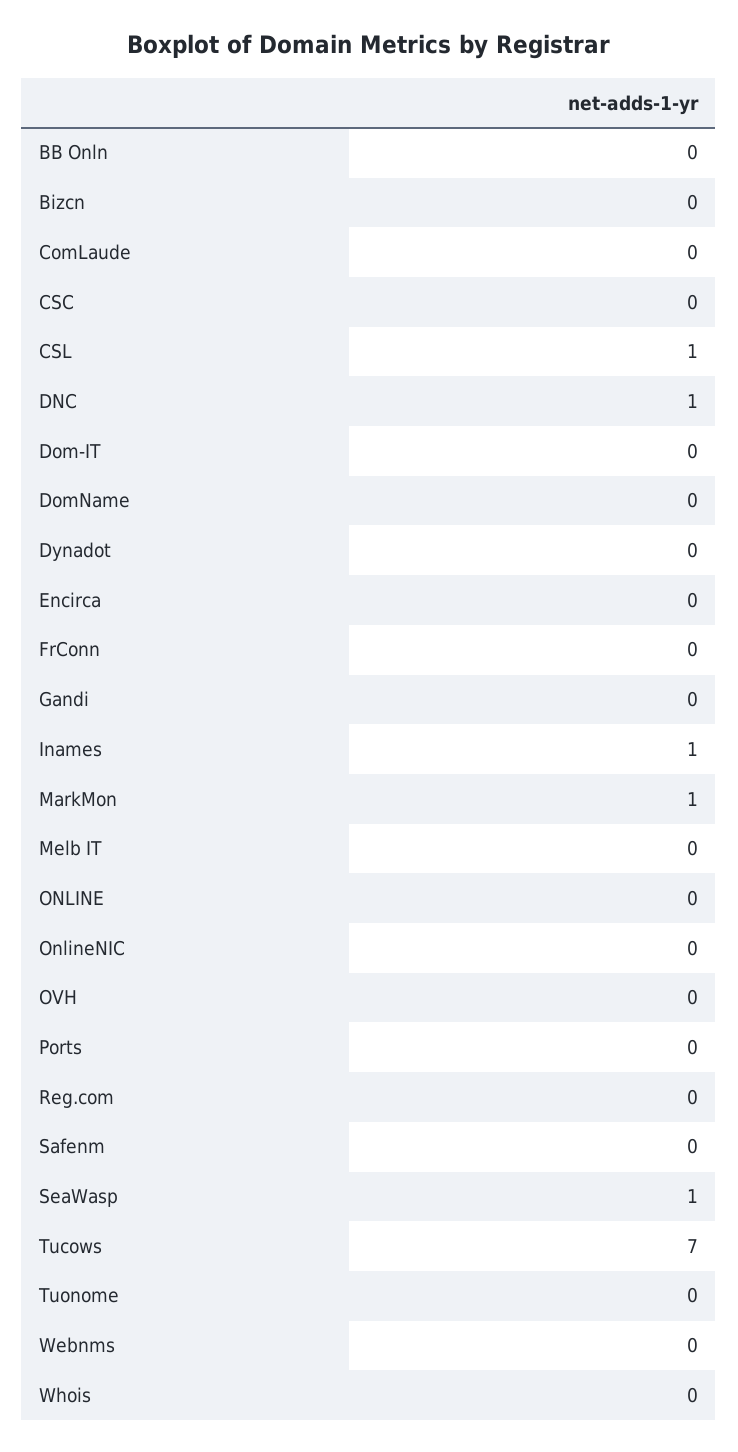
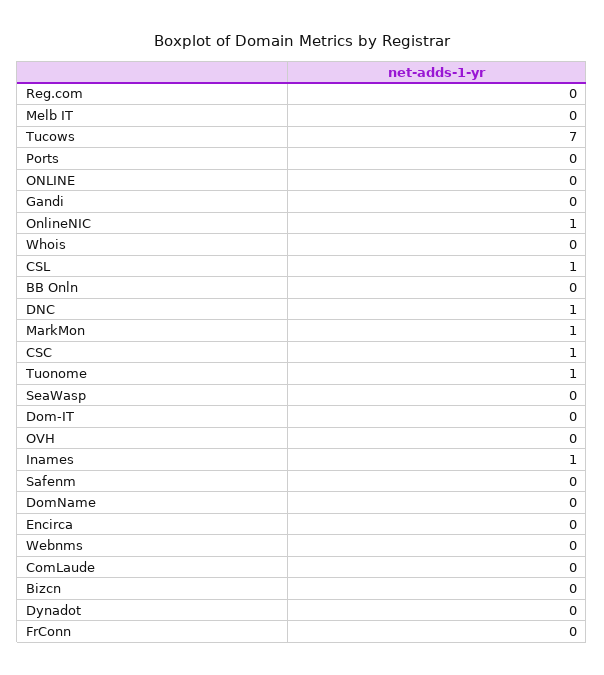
CSC: 0 -> 1
OnlineNIC: 0 -> 1
SeaWasp: 1 -> 0
Tuonome: 0 -> 1

